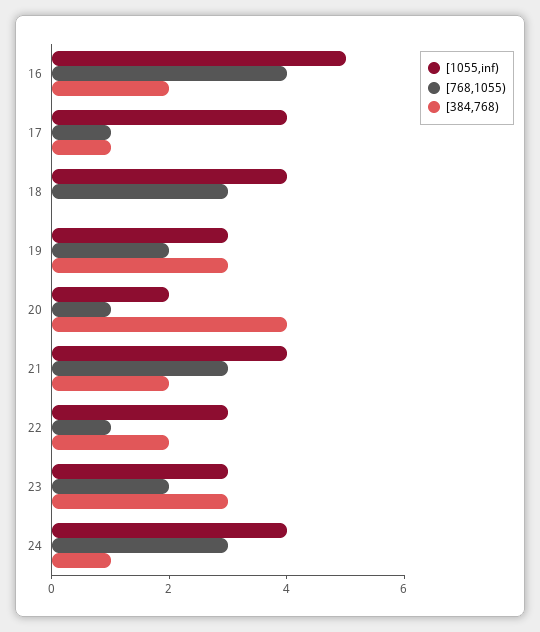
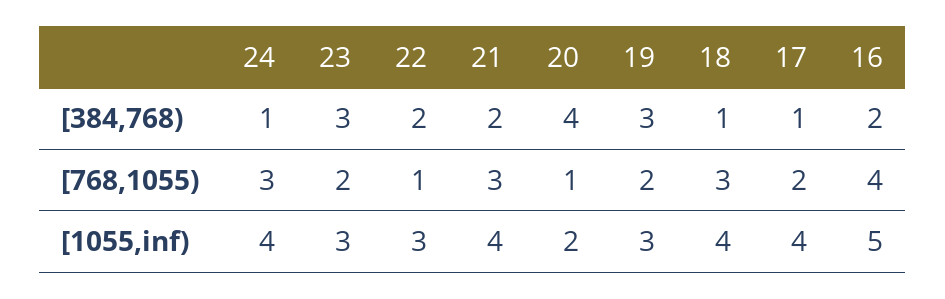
[768,1055), 17: 1 -> 2
[384,768), 18: 0 -> 1

